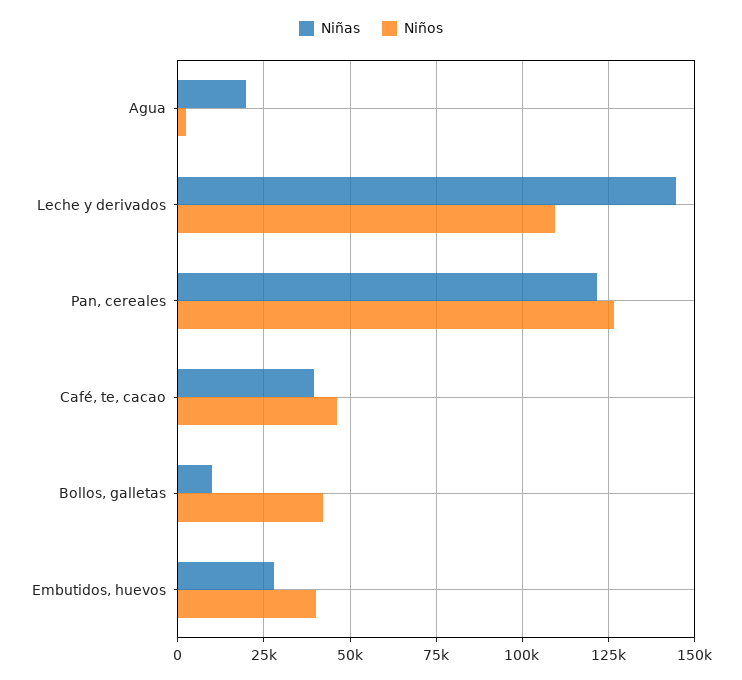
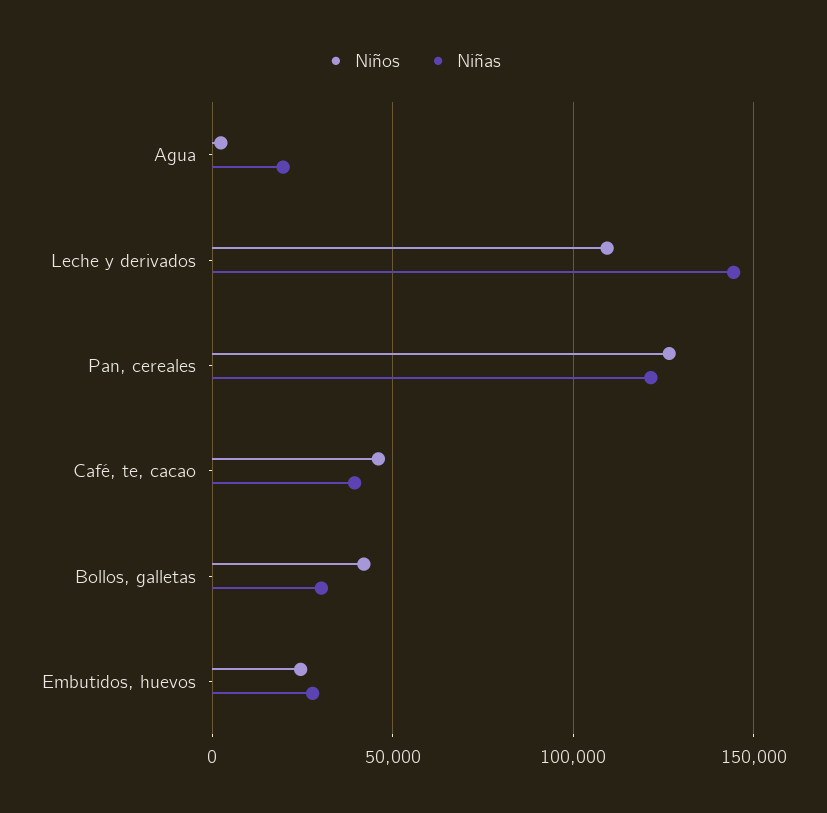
Niñas, Bollos, galletas: 10000 -> 30000
Niños, Embutidos, huevos: 40000 -> 25000

